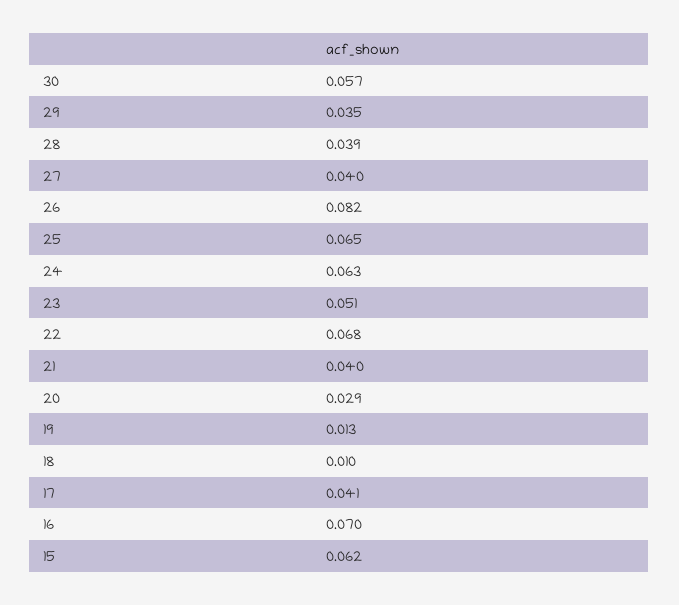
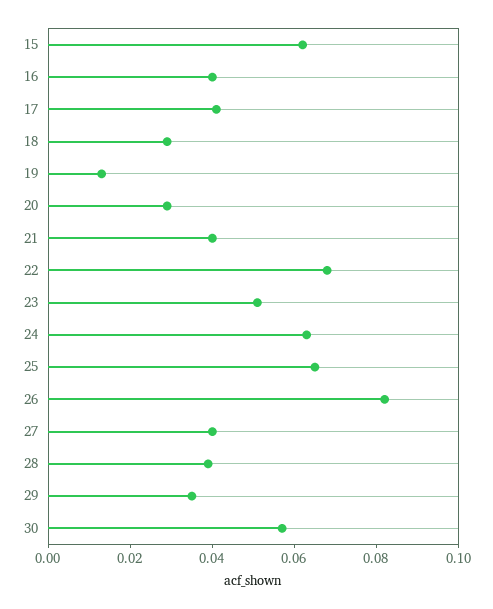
18: 0.01 -> 0.03
16: 0.07 -> 0.04

